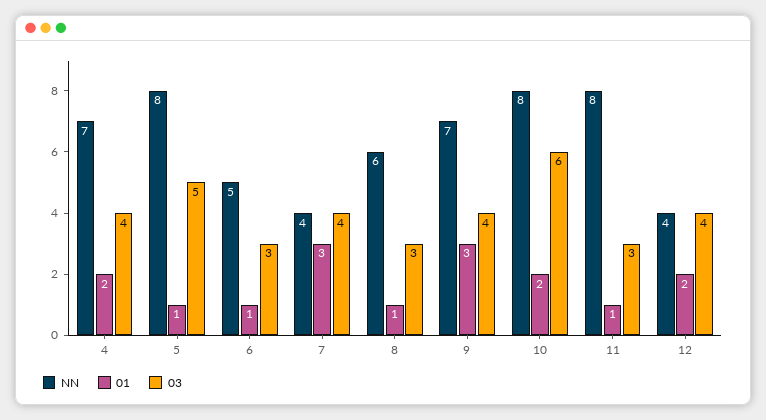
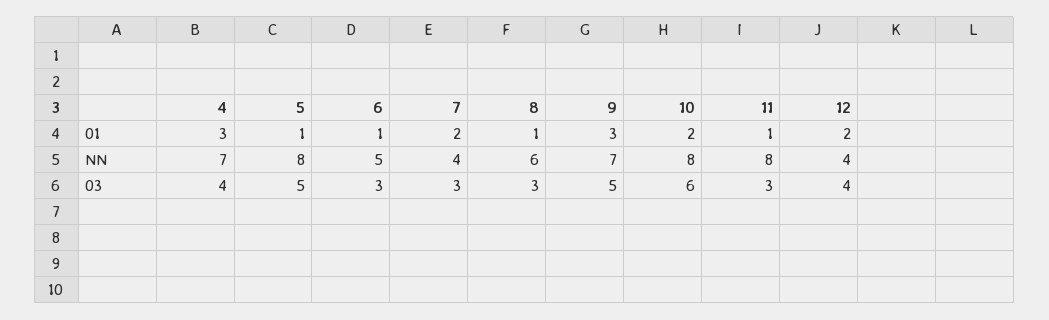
01, 4: 2 -> 3
01, 7: 3 -> 2
03, 7: 4 -> 3
03, 9: 4 -> 5

